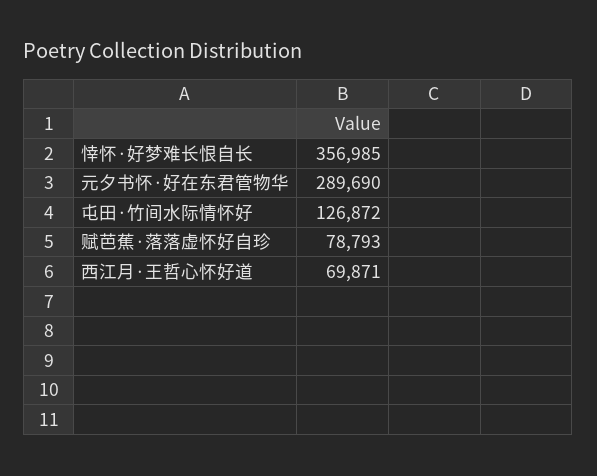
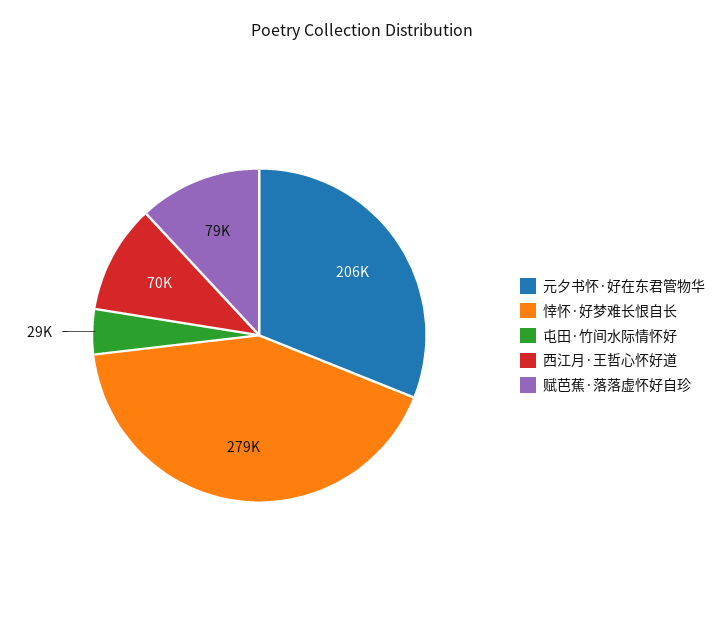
悻怀·好梦难长恨自长: 356985 -> 279000
元夕书怀·好在东君管物华: 289690 -> 206000
屯田·竹间水际情怀好: 126872 -> 29000

